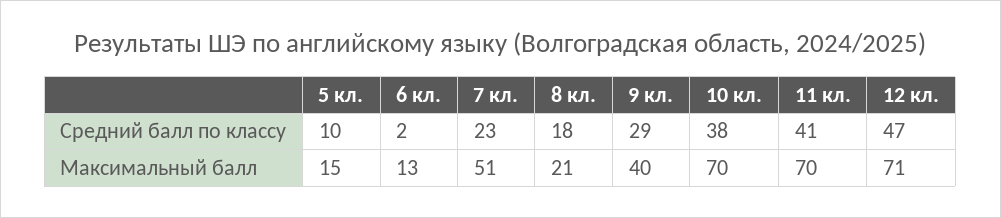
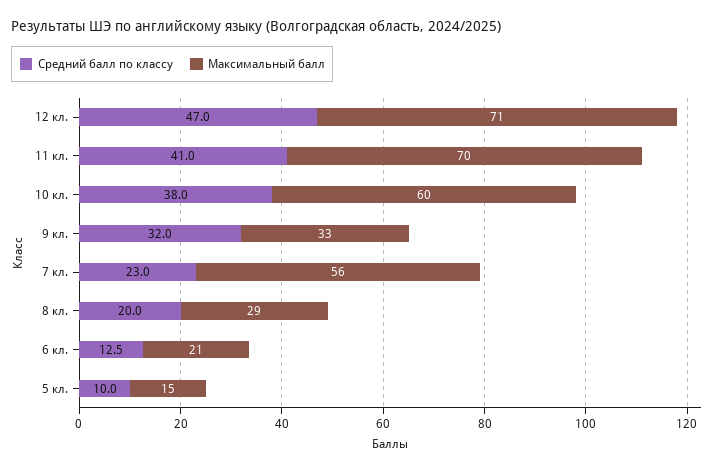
Средний балл по классу, 6 кл.: 2 -> 12.5
Средний балл по классу, 8 кл.: 18 -> 20
Средний балл по классу, 9 кл.: 29 -> 32
Максимальный балл, 6 кл.: 13 -> 21
Максимальный балл, 7 кл.: 51 -> 56
Максимальный балл, 8 кл.: 21 -> 29
Максимальный балл, 9 кл.: 40 -> 33
Максимальный балл, 10 кл.: 70 -> 60

